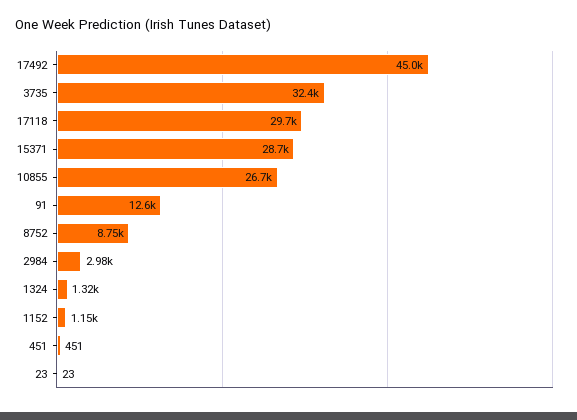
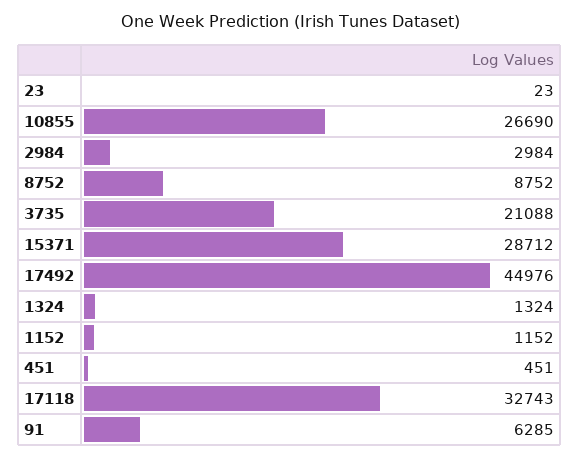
3735: 32400 -> 21088
17118: 29700 -> 32743
91: 12600 -> 6285

